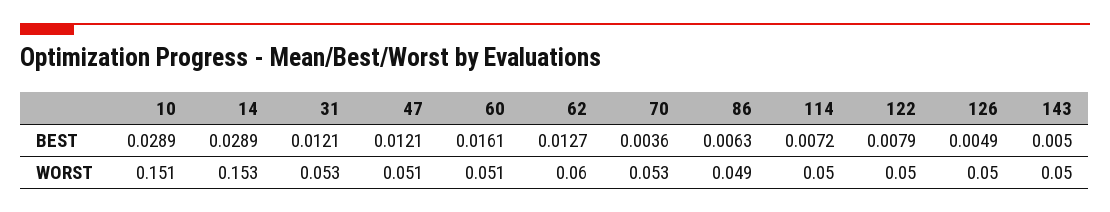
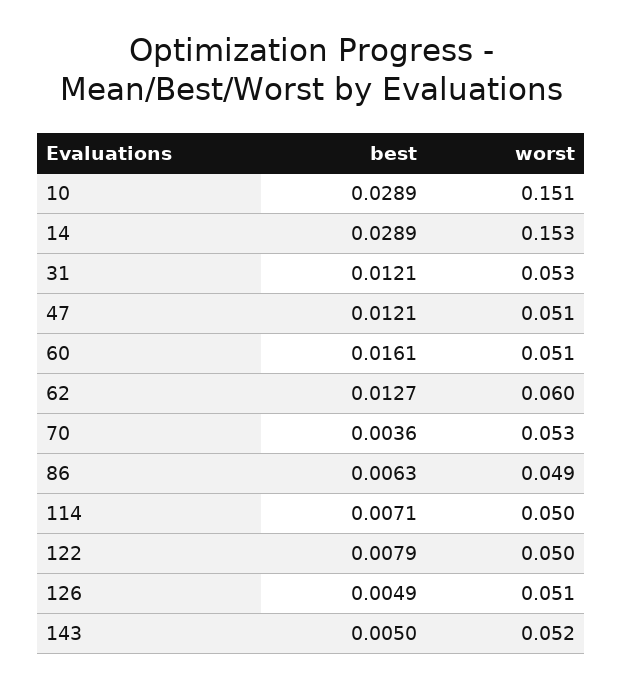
114, BEST: 0.0072 -> 0.0071
126, WORST: 0.05 -> 0.051
143, WORST: 0.05 -> 0.052

